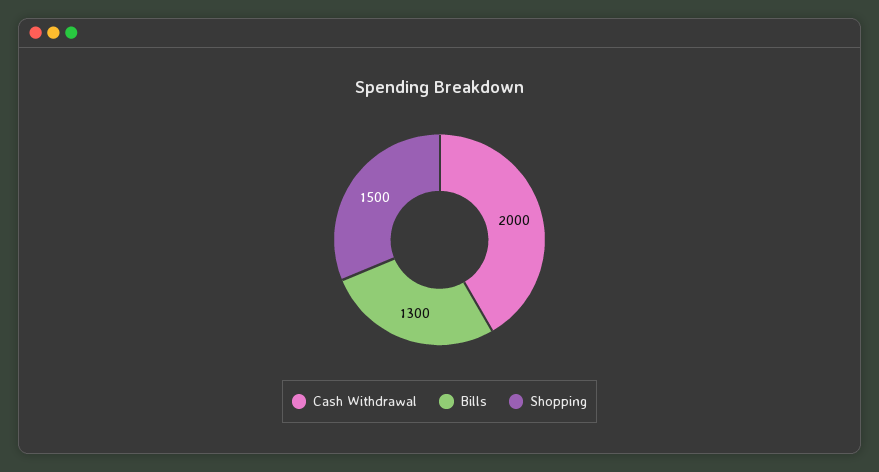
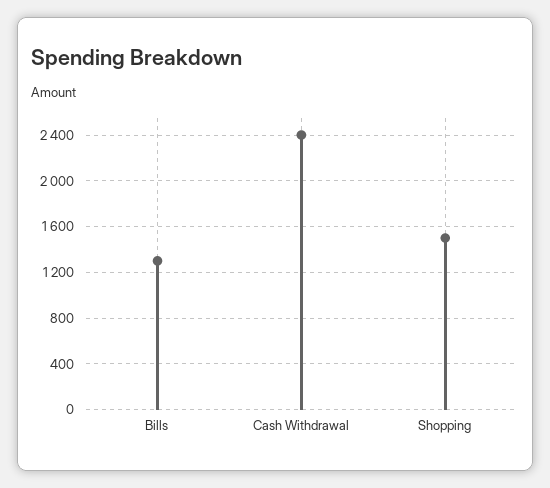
Cash Withdrawal: 2000 -> 2400

